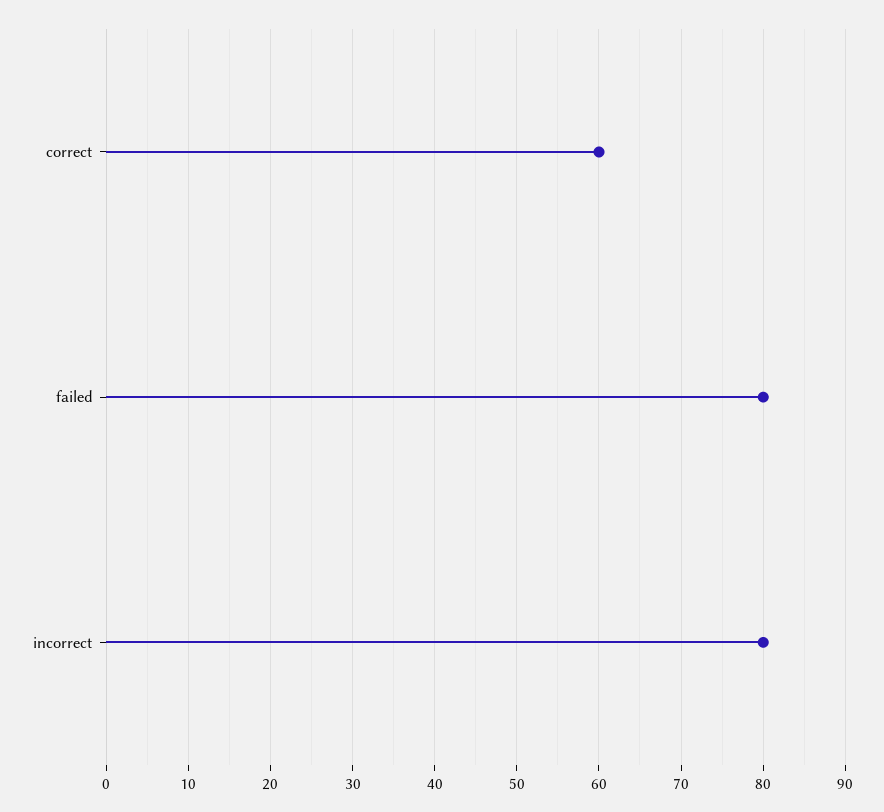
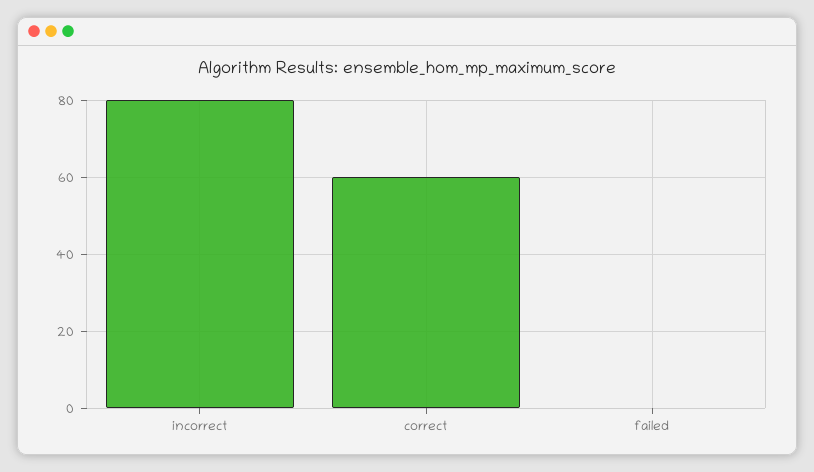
failed: 80 -> 0

